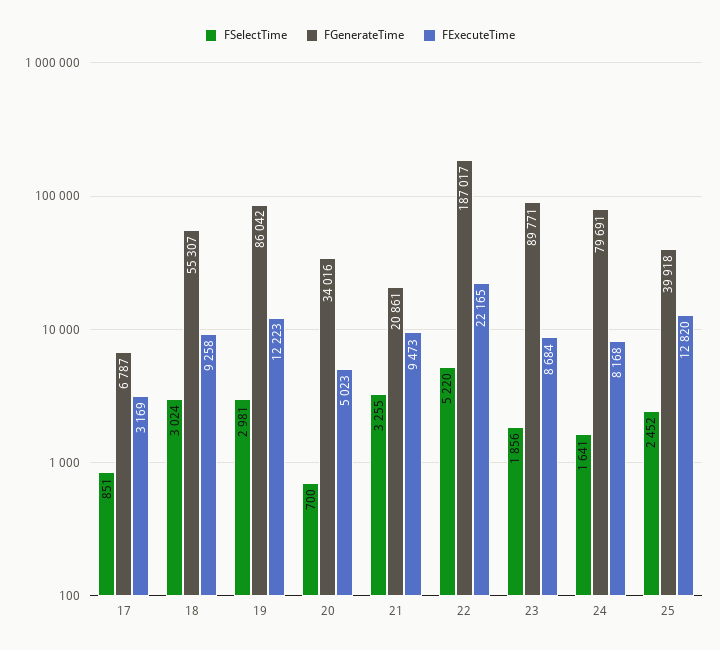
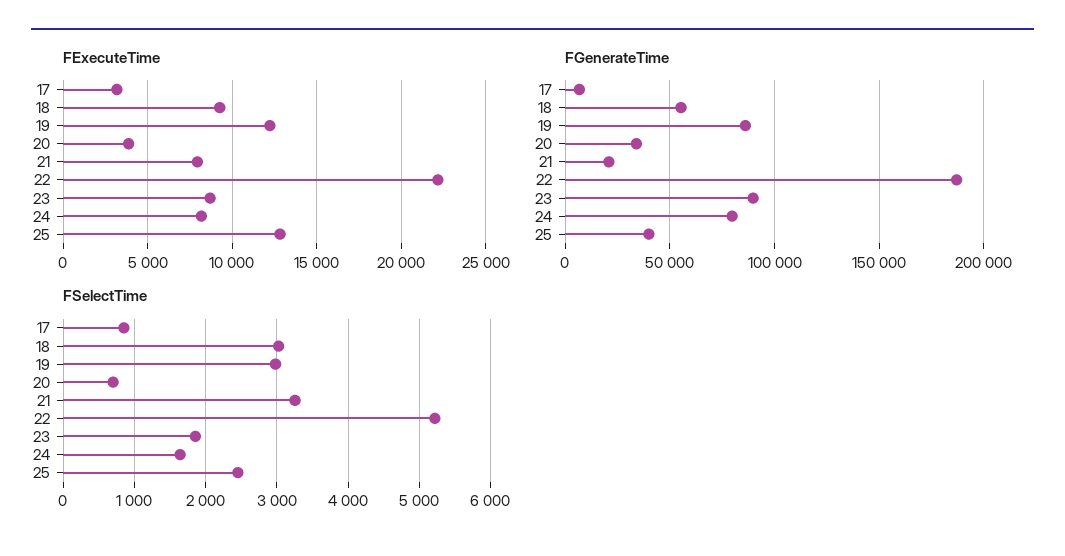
FExecuteTime, 20: 5023 -> 4000
FExecuteTime, 21: 9473 -> 8000

